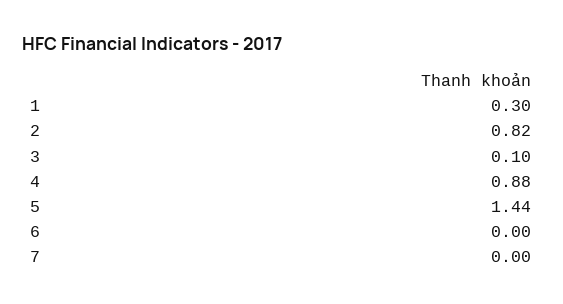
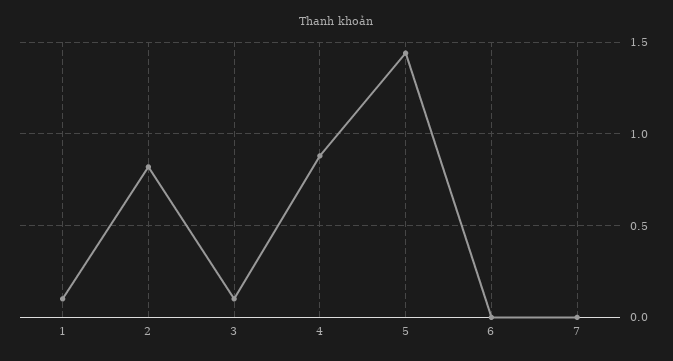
1: 0.3 -> 0.1

